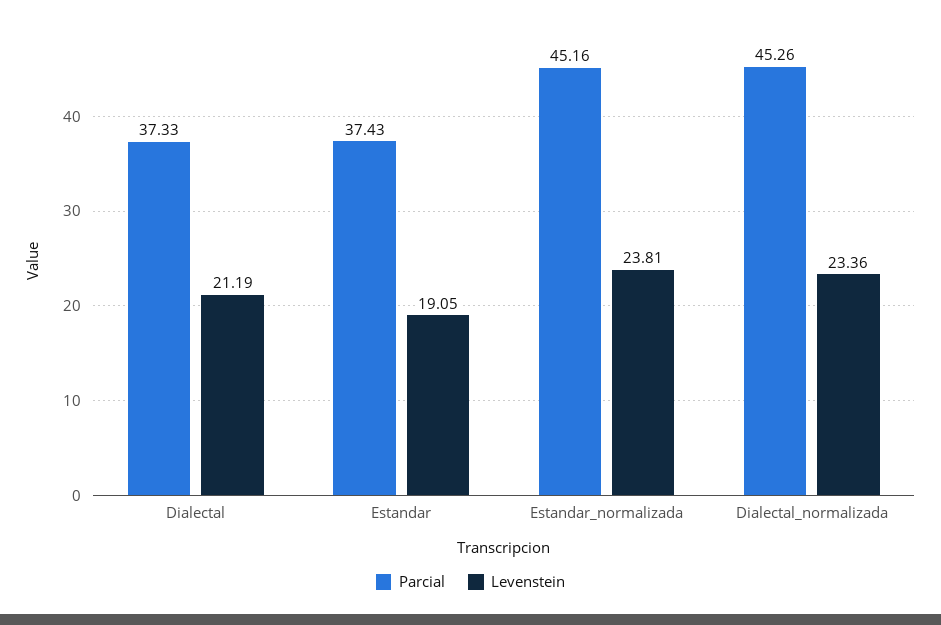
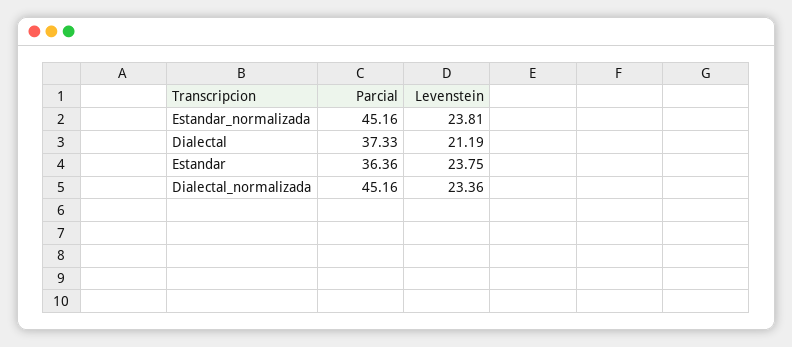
Parcial, Estandar: 37.43 -> 36.36
Levenstein, Estandar: 19.05 -> 23.75
Parcial, Dialectal_normalizada: 45.26 -> 45.16

